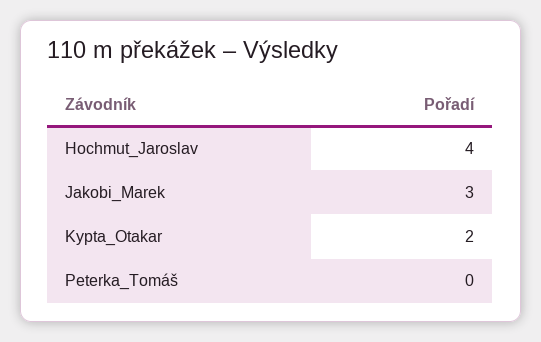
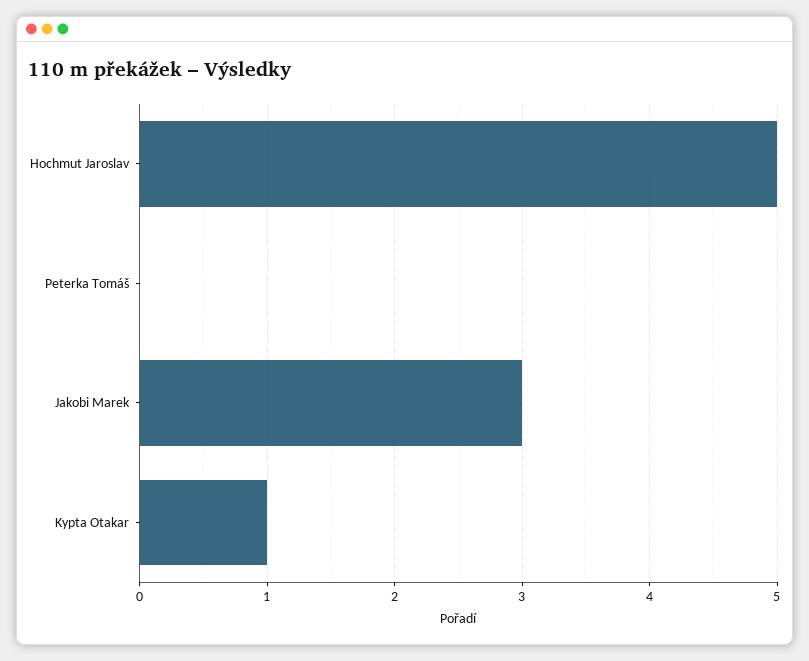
Hochmut_Jaroslav: 4 -> 5
Kypta_Otakar: 2 -> 1

